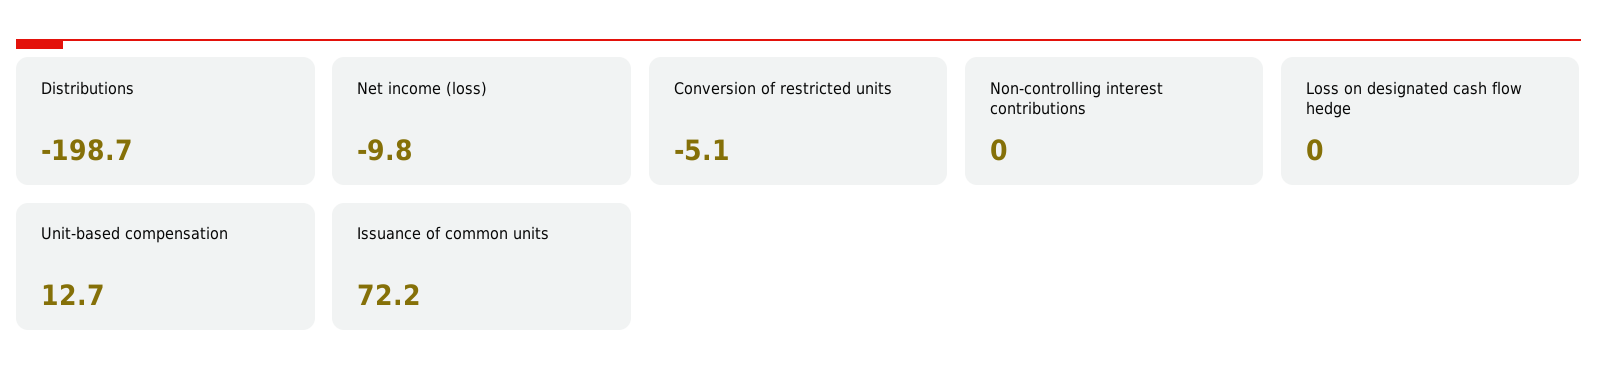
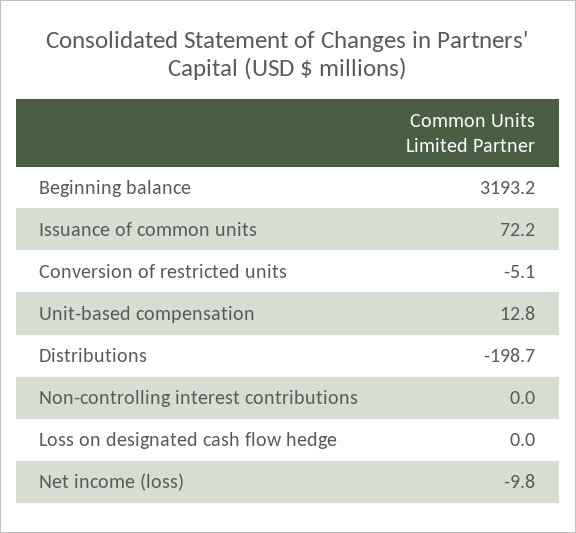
Unit-based compensation: 12.7 -> 12.8
Beginning balance: none -> 3193.2

